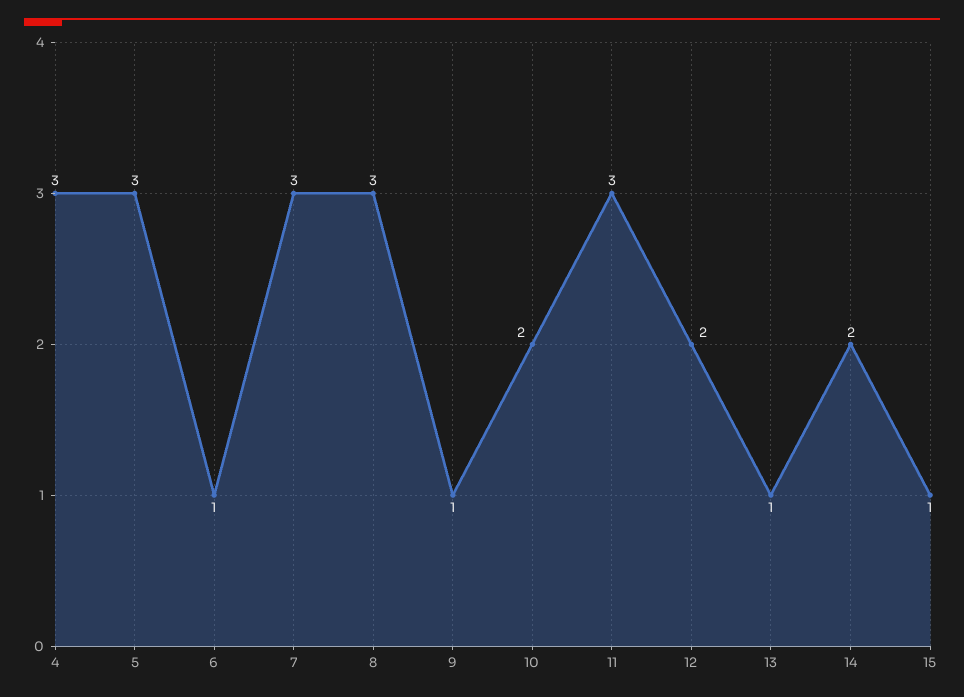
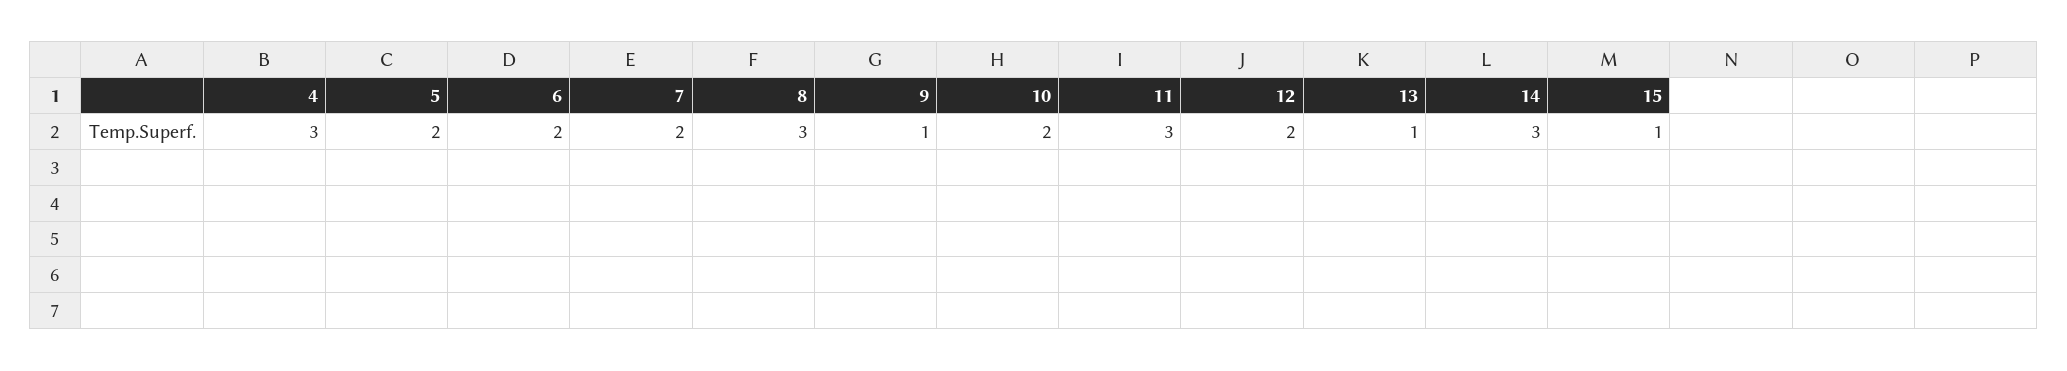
5: 3 -> 2
6: 1 -> 2
7: 3 -> 2
14: 2 -> 3

